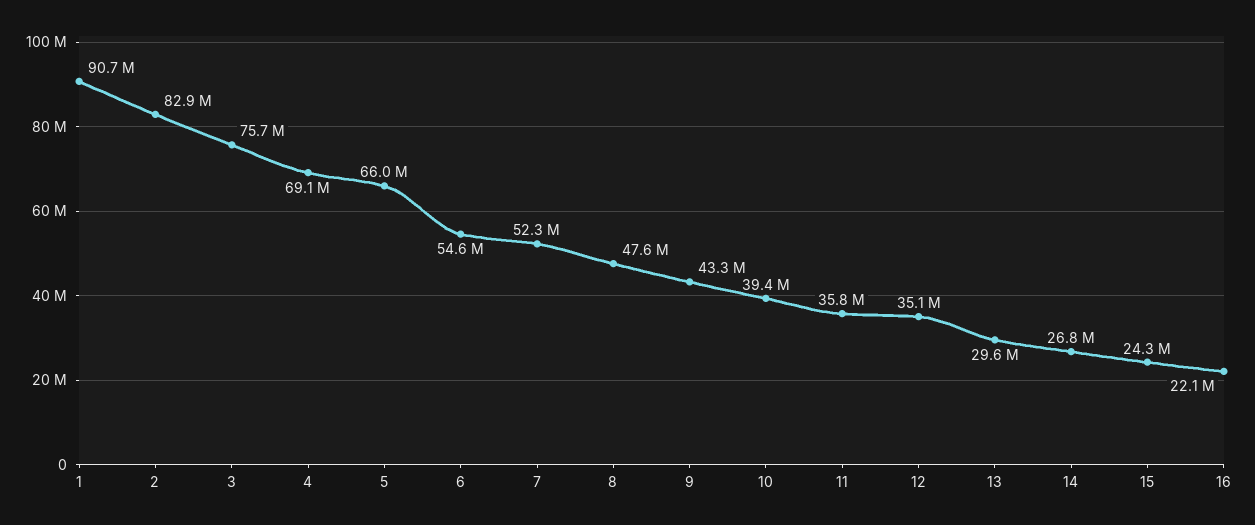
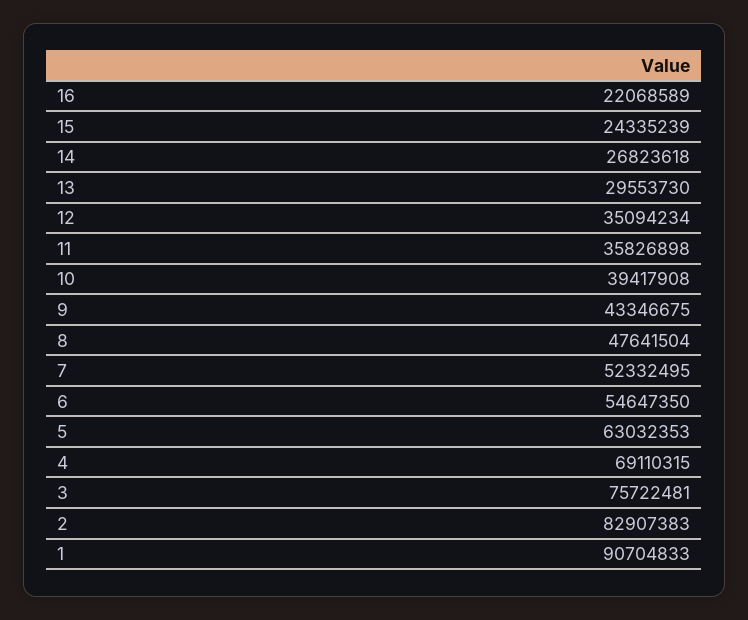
5: 66000000 -> 63032353

